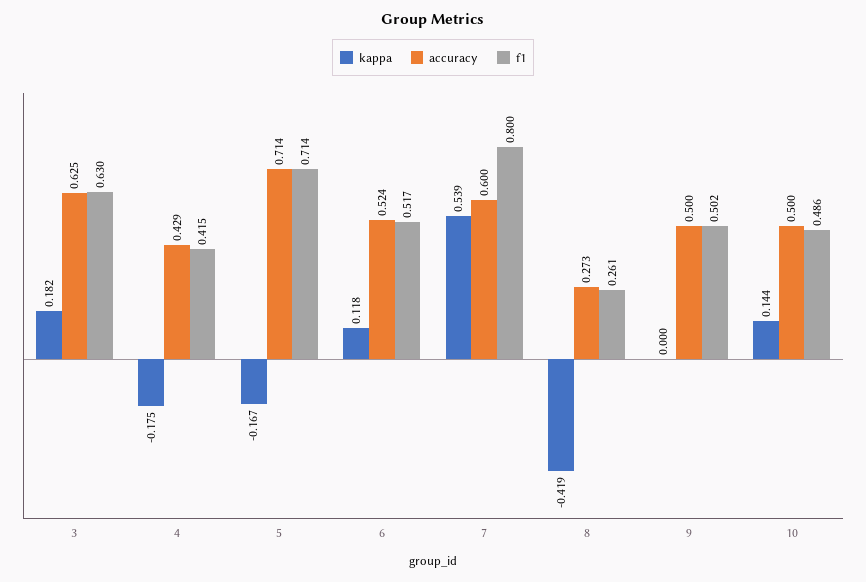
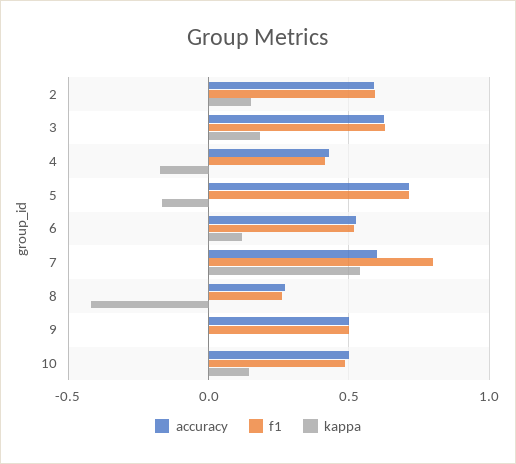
accuracy, 2: none -> 0.6
f1, 2: none -> 0.6
kappa, 2: none -> 0.15

